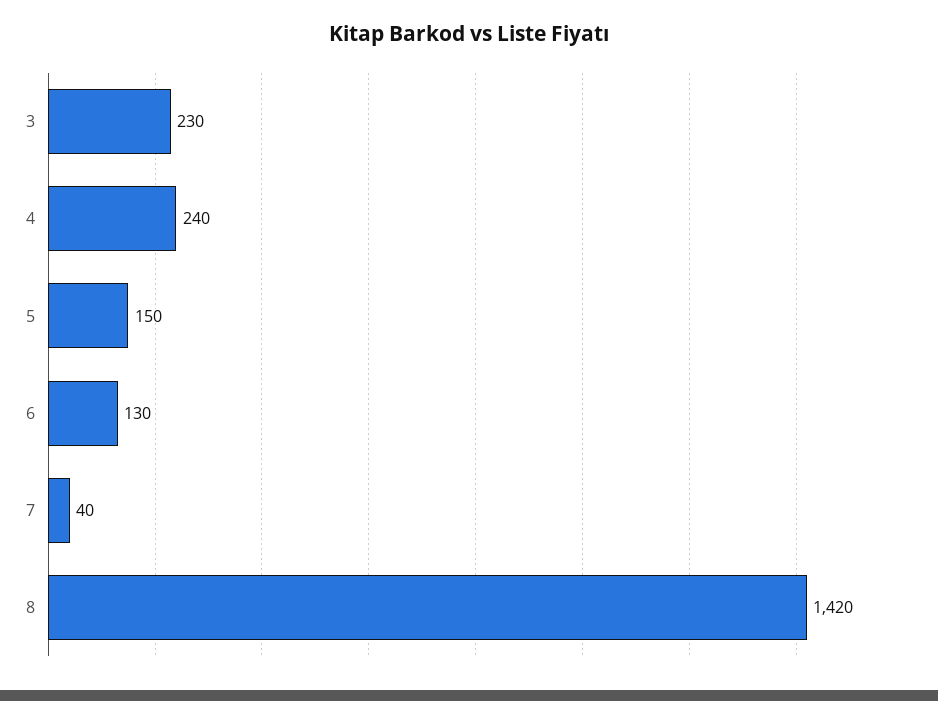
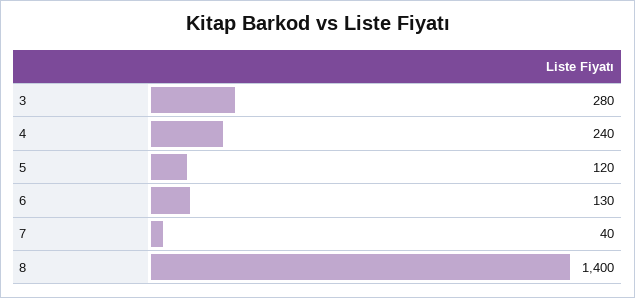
3: 230 -> 280
5: 150 -> 120
8: 1420 -> 1400

